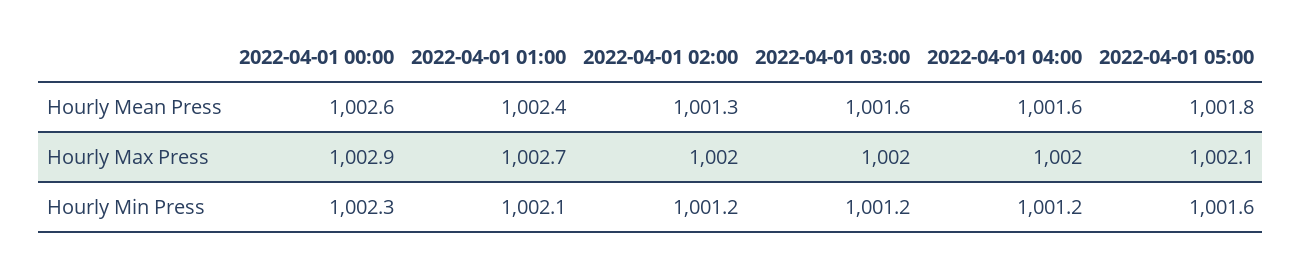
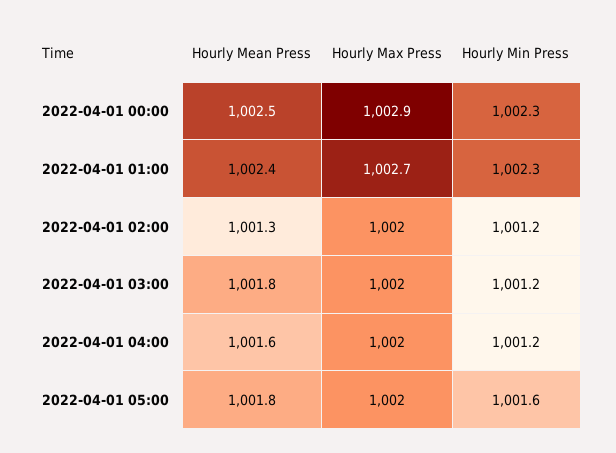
2022-04-01 00:00, Hourly Mean Press: 1002.6 -> 1002.5
2022-04-01 03:00, Hourly Mean Press: 1001.6 -> 1001.8
2022-04-01 05:00, Hourly Max Press: 1002.1 -> 1002
2022-04-01 01:00, Hourly Min Press: 1002.1 -> 1002.3

